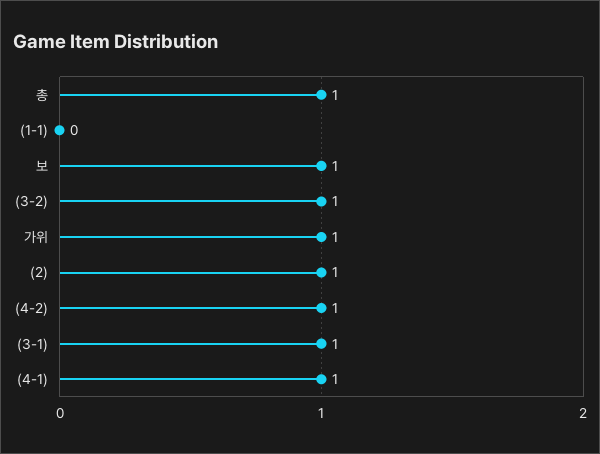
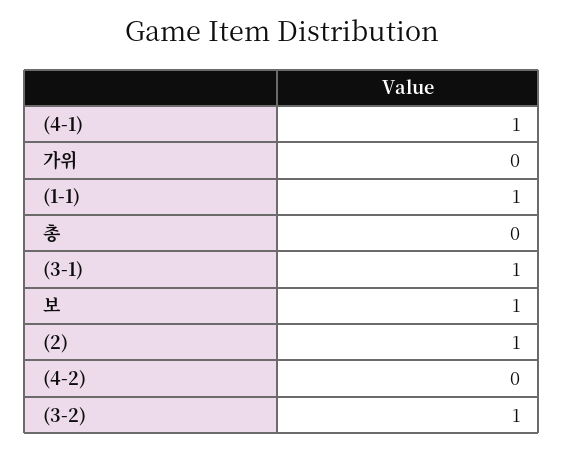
총: 1 -> 0
(1-1): 0 -> 1
가위: 1 -> 0
(4-2): 1 -> 0

